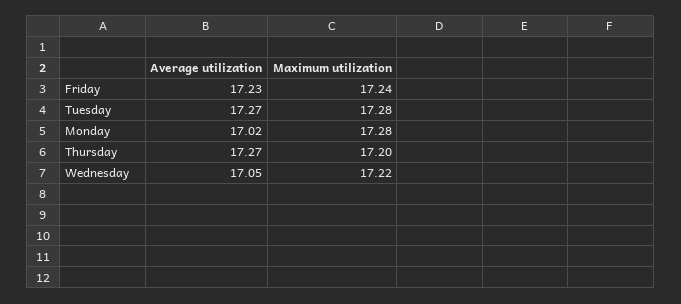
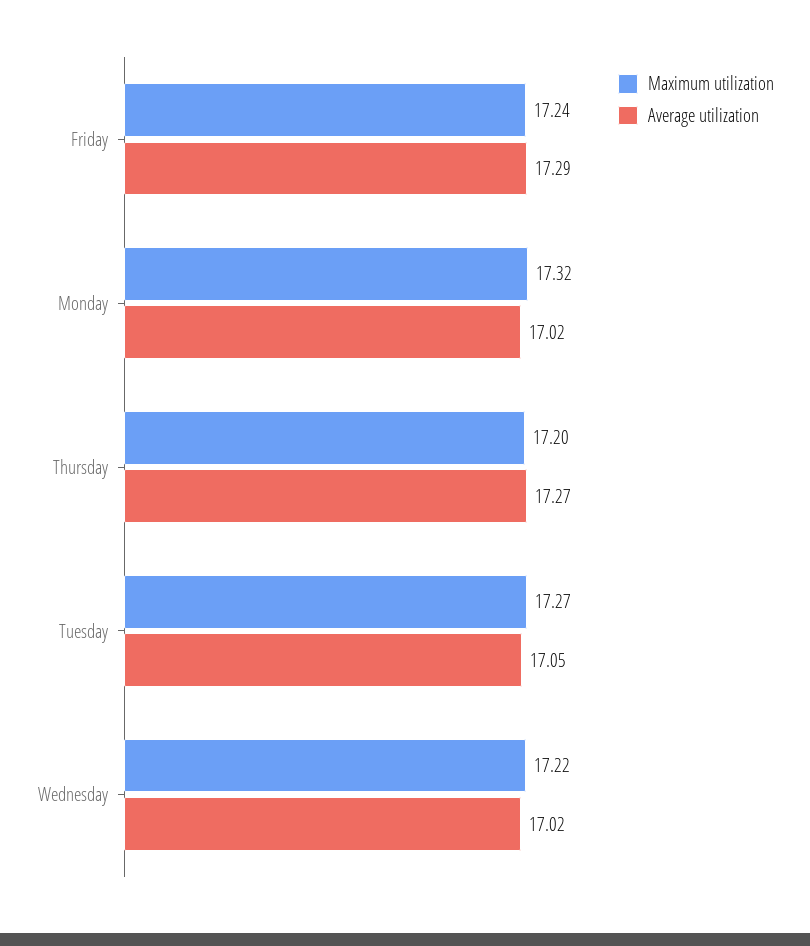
Average utilization, Friday: 17.23 -> 17.29
Average utilization, Tuesday: 17.27 -> 17.05
Maximum utilization, Tuesday: 17.28 -> 17.27
Maximum utilization, Monday: 17.28 -> 17.32
Average utilization, Wednesday: 17.05 -> 17.02

